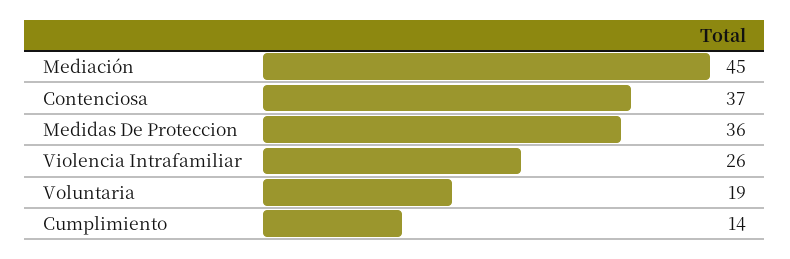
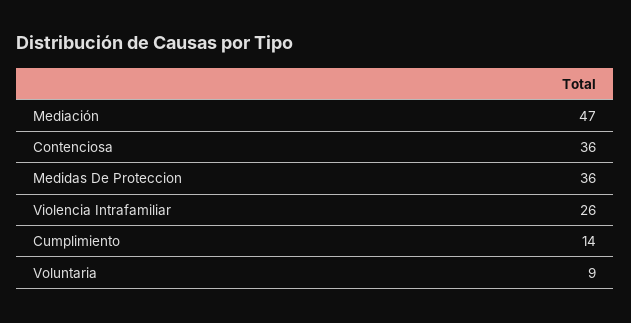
Mediación: 45 -> 47
Contenciosa: 37 -> 36
Voluntaria: 19 -> 9

